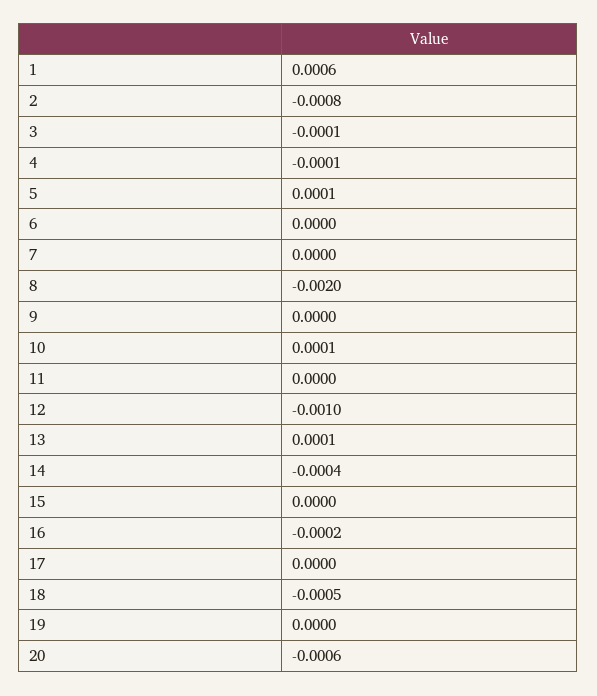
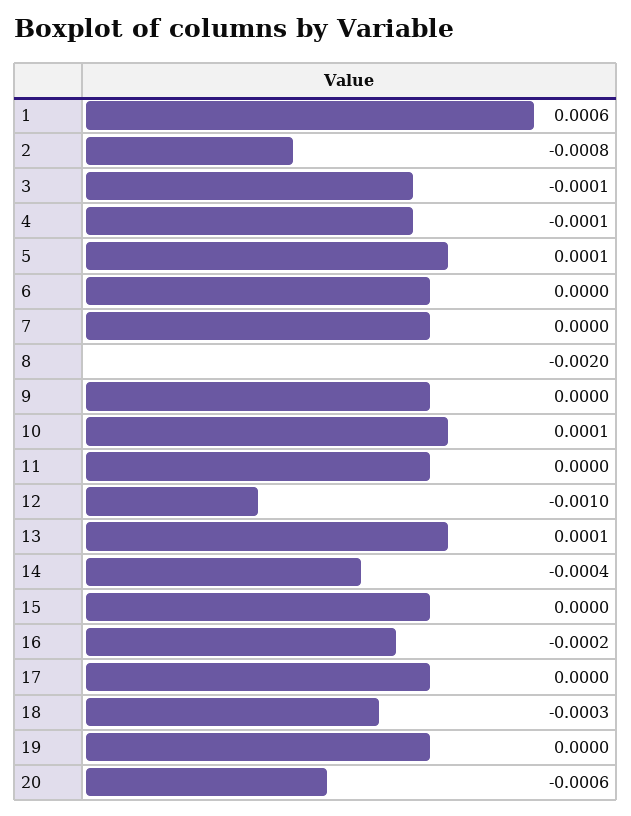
18: -0.0005 -> -0.0003

